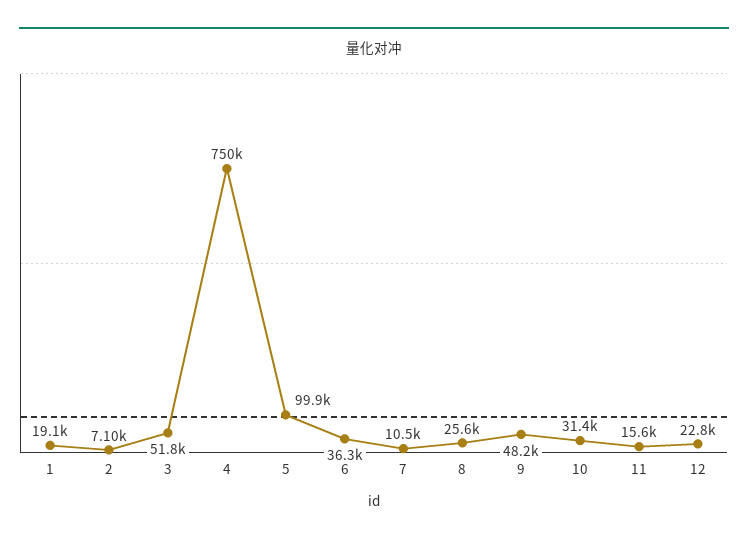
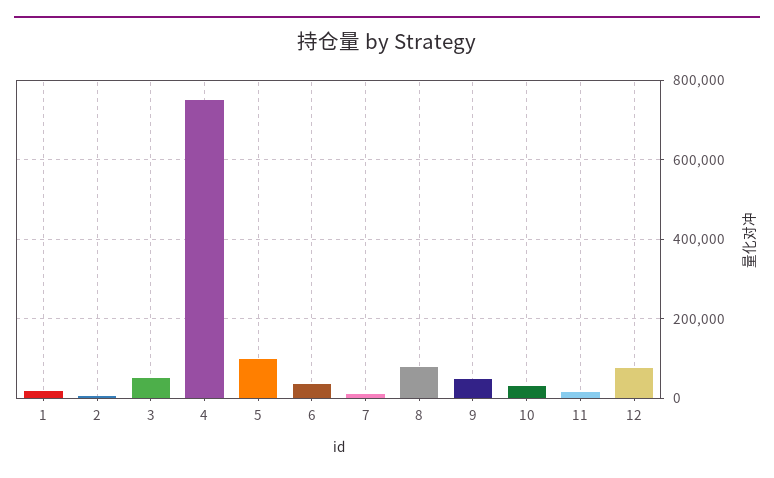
8: 25600 -> 80000
12: 22800 -> 80000

